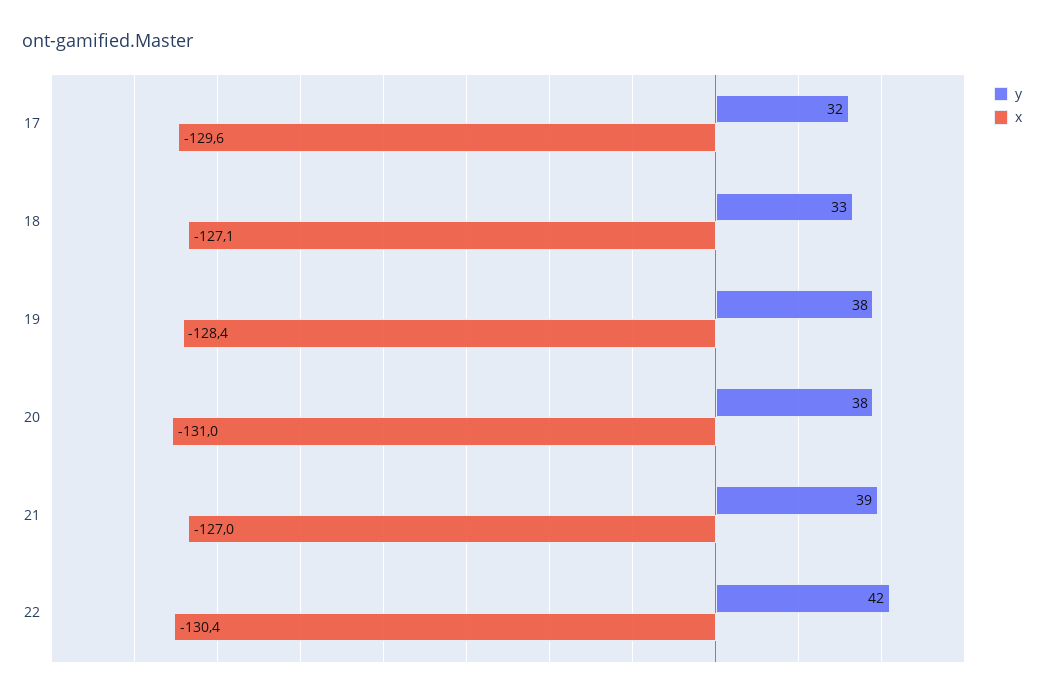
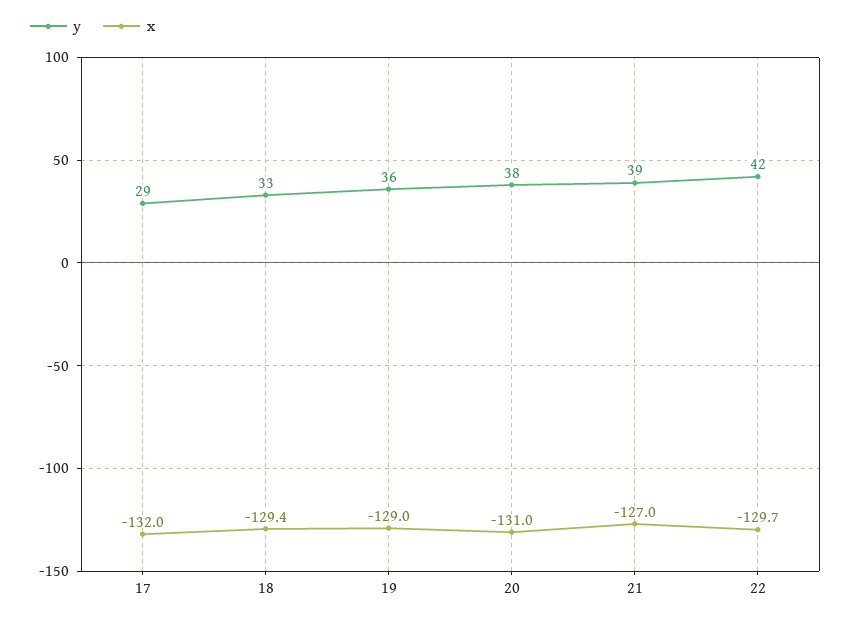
y, 17: 32 -> 29
x, 17: -129.6 -> -132
x, 18: -127.1 -> -129.4
y, 19: 38 -> 36
x, 19: -128.4 -> -129
x, 22: -130.4 -> -129.7

